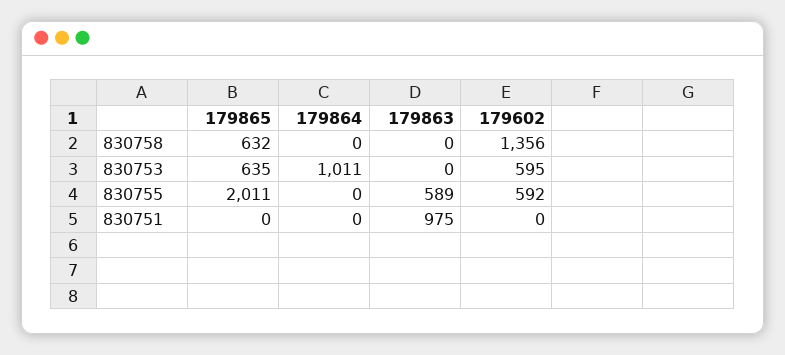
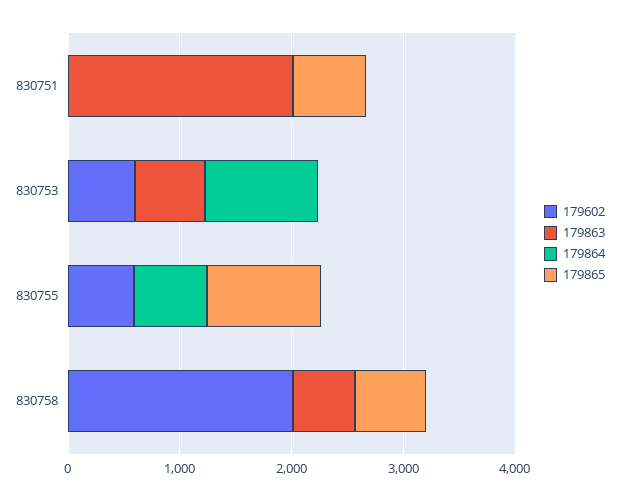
179863, 830758: 0 -> 600
179602, 830758: 1356 -> 2000
179865, 830753: 635 -> 0
179863, 830753: 0 -> 600
179865, 830755: 2011 -> 1000
179864, 830755: 0 -> 600
179863, 830755: 589 -> 0
179865, 830751: 0 -> 600
179863, 830751: 975 -> 2000

